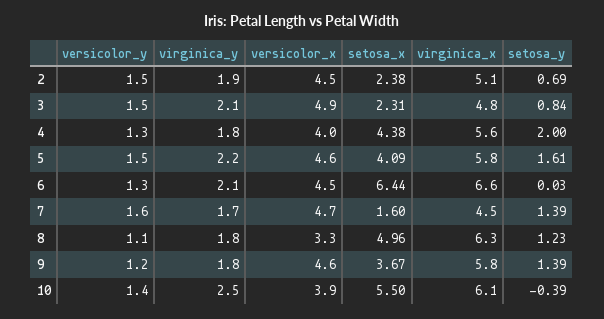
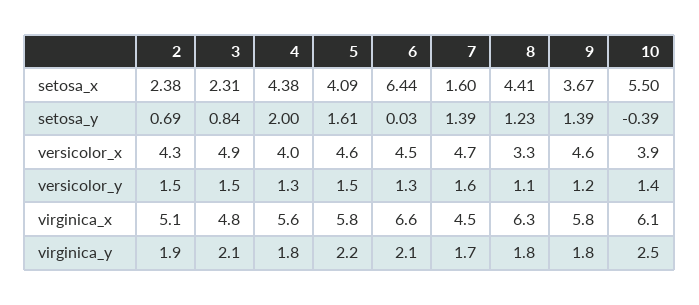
versicolor_x, 2: 4.5 -> 4.3
setosa_x, 8: 4.96 -> 4.41

